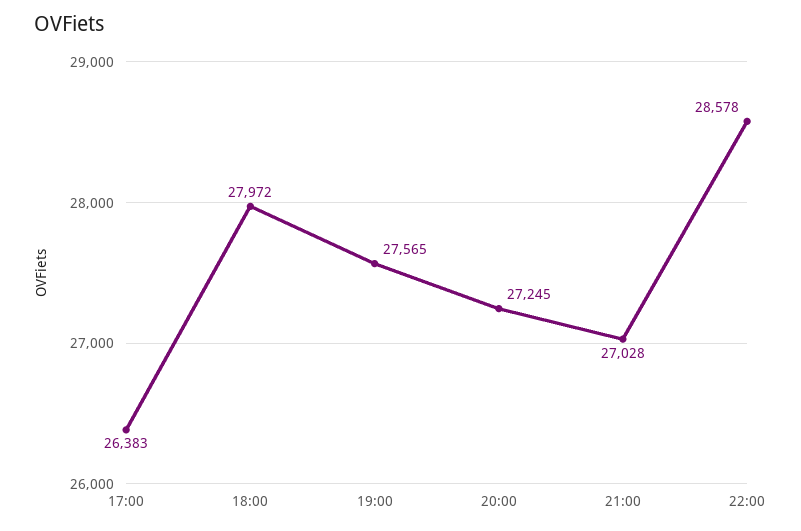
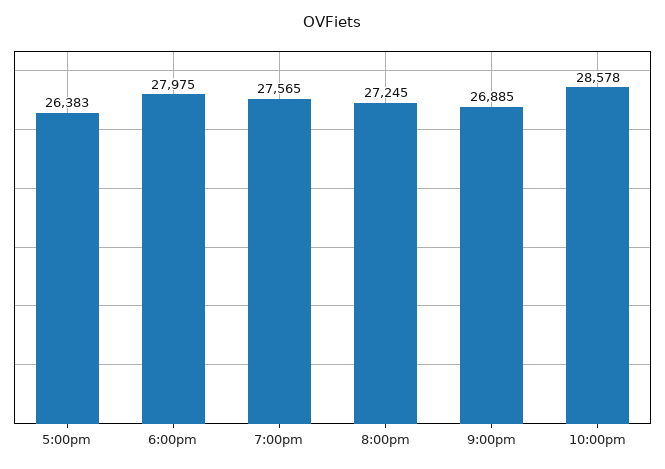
18:00: 27972 -> 27975
21:00: 27028 -> 26885

